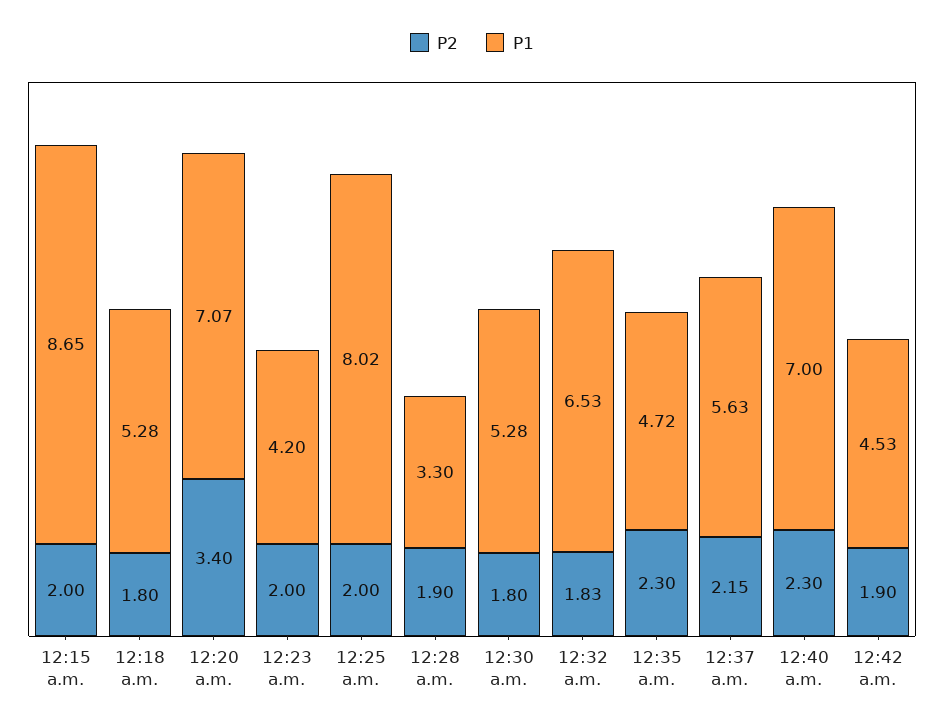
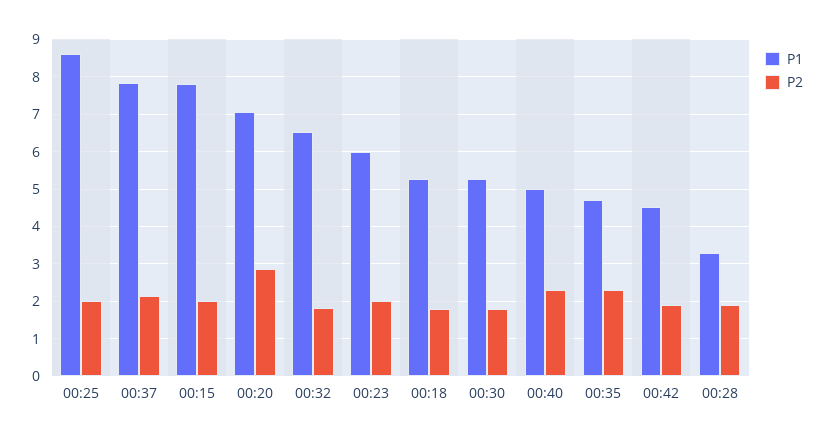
P1, 12:15 a.m.: 8.65 -> 7.8
P2, 12:20 a.m.: 3.4 -> 2.8
P1, 12:23 a.m.: 4.2 -> 6
P1, 12:25 a.m.: 8.02 -> 8.6
P1, 12:37 a.m.: 5.63 -> 7.8
P1, 12:40 a.m.: 7 -> 5

